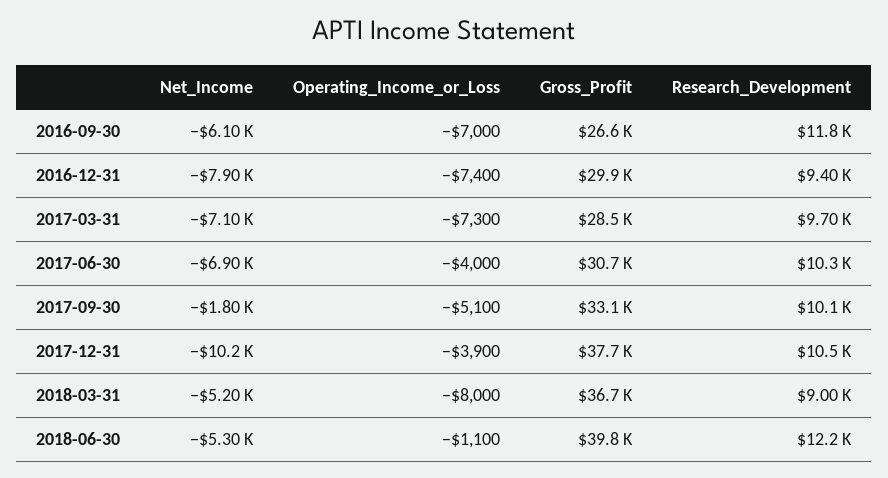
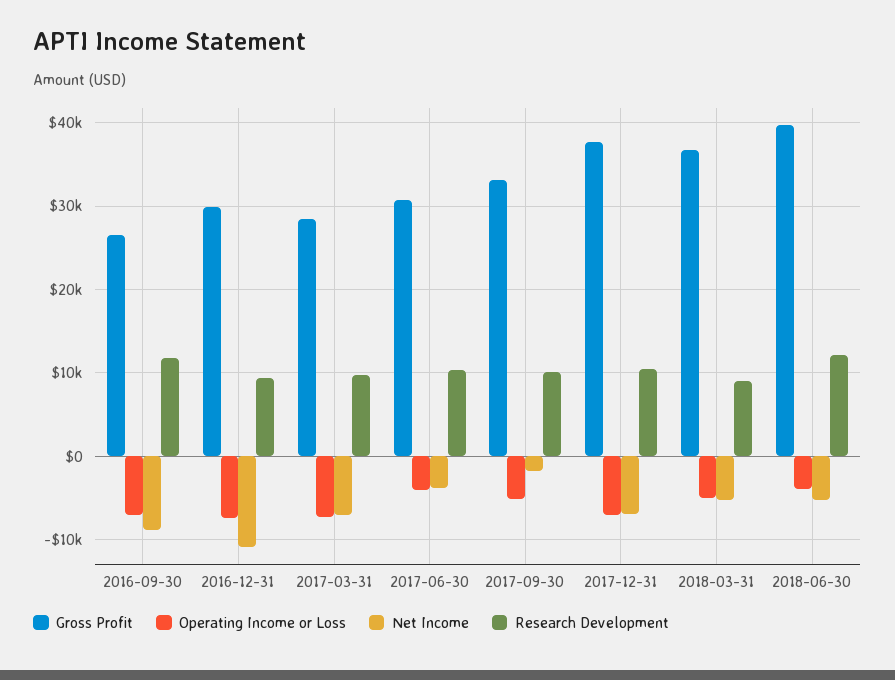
Net_Income, 2016-09-30: -6100 -> -9000
Net_Income, 2016-12-31: -7900 -> -11000
Net_Income, 2017-06-30: -6900 -> -4000
Net_Income, 2017-12-31: -10200 -> -7000
Operating_Income_or_Loss, 2017-12-31: -3900 -> -7000
Operating_Income_or_Loss, 2018-03-31: -8000 -> -5000
Operating_Income_or_Loss, 2018-06-30: -1100 -> -4000

